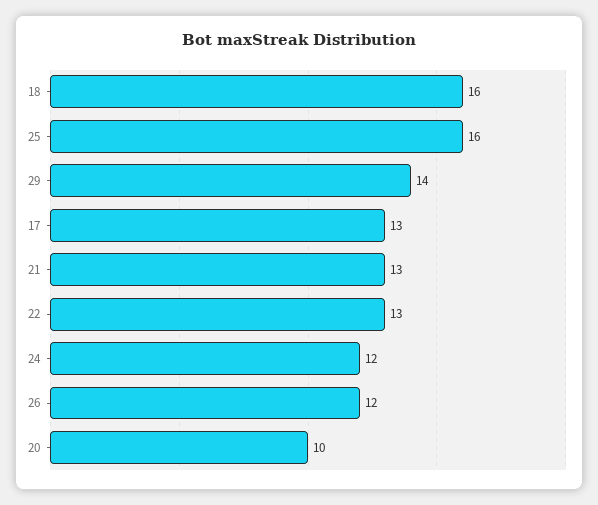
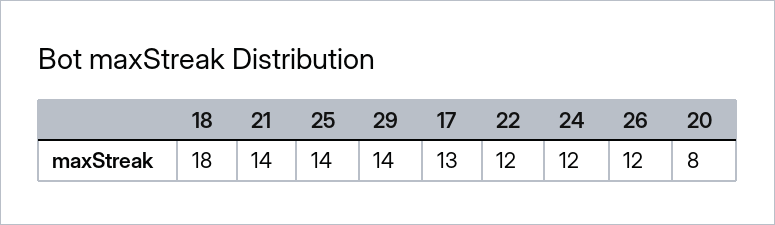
18: 16 -> 18
25: 16 -> 14
21: 13 -> 14
22: 13 -> 12
20: 10 -> 8

